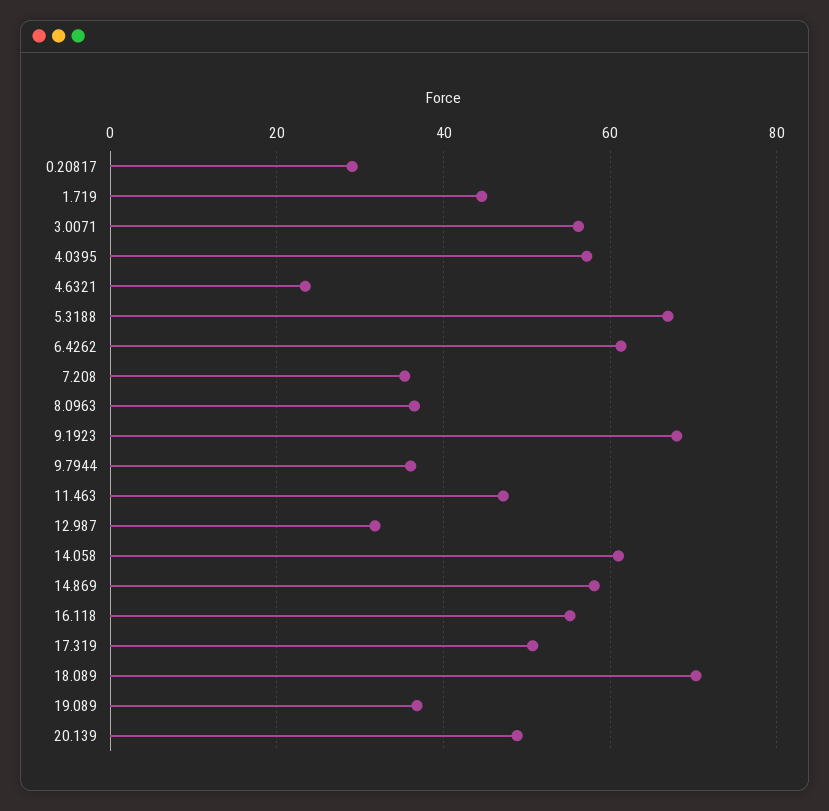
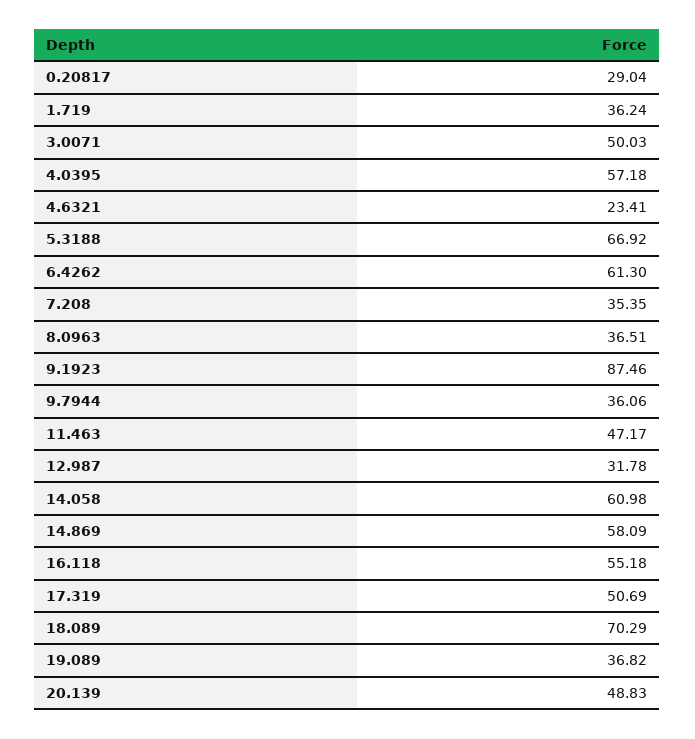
1.719: 44 -> 36.24
3.0071: 56 -> 50.03
9.1923: 68 -> 87.46

